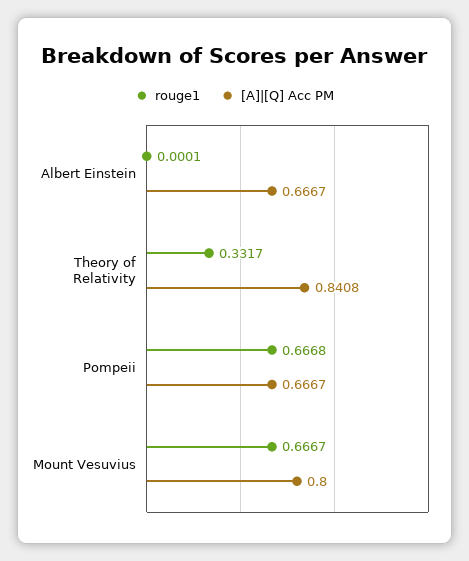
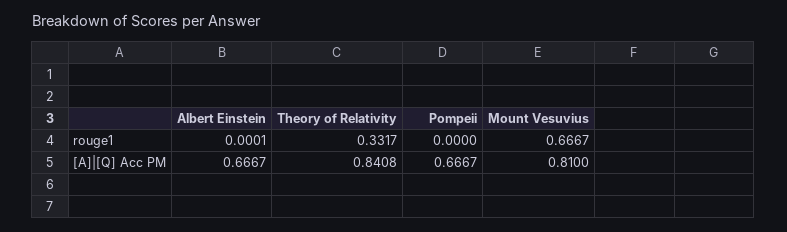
rouge1, Pompeii: 0.6668 -> 0
[A]|[Q] Acc PM, Mount Vesuvius: 0.8 -> 0.81

